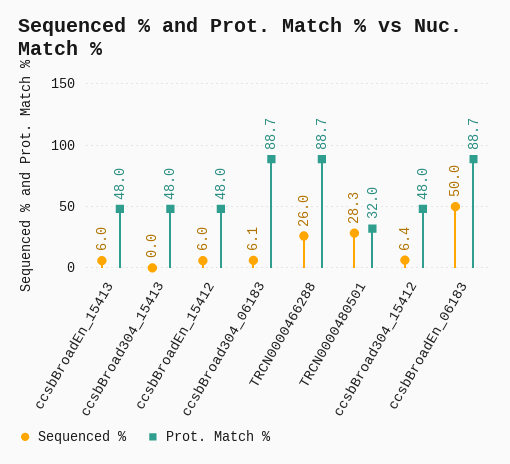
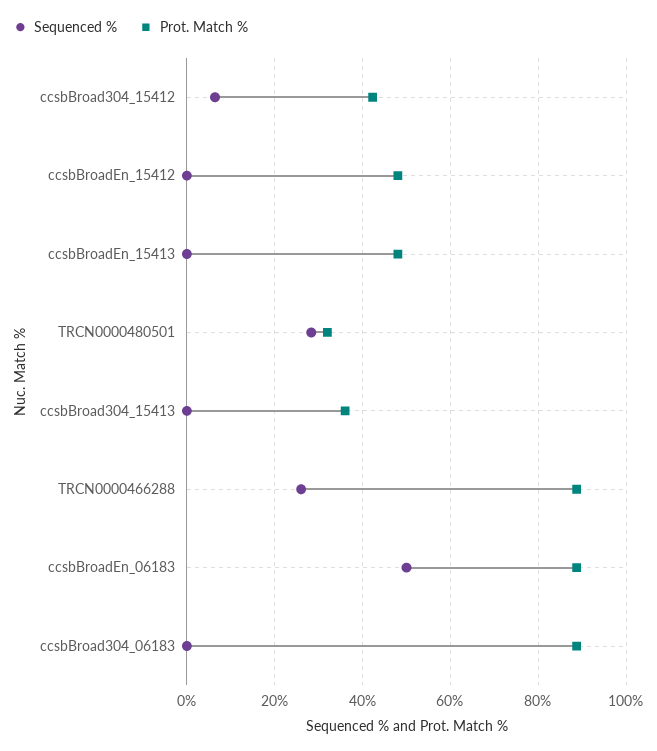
Sequenced %, ccsbBroadEn_15413: 6 -> 0
Prot. Match %, ccsbBroad304_15413: 48 -> 36
Sequenced %, ccsbBroadEn_15412: 6 -> 0
Sequenced %, ccsbBroad304_06183: 6.1 -> 0
Prot. Match %, ccsbBroad304_15412: 48 -> 42

